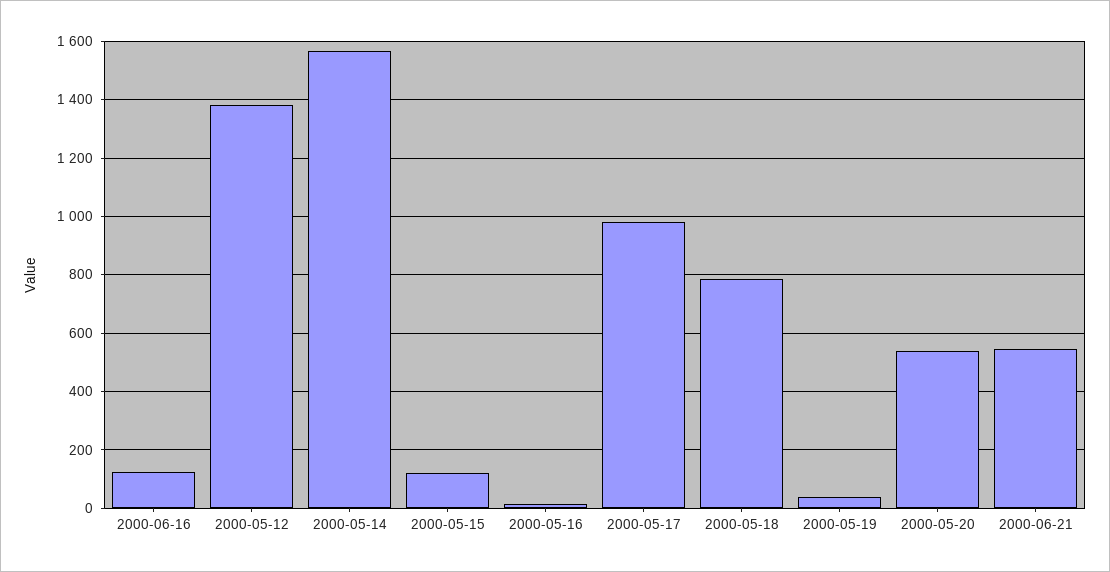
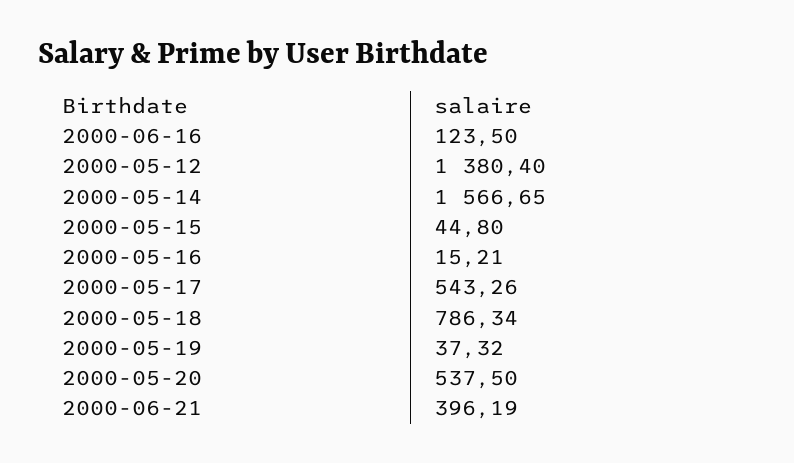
2000-05-15: 125 -> 44.8
2000-05-17: 975 -> 543.26
2000-06-21: 550 -> 396.19

